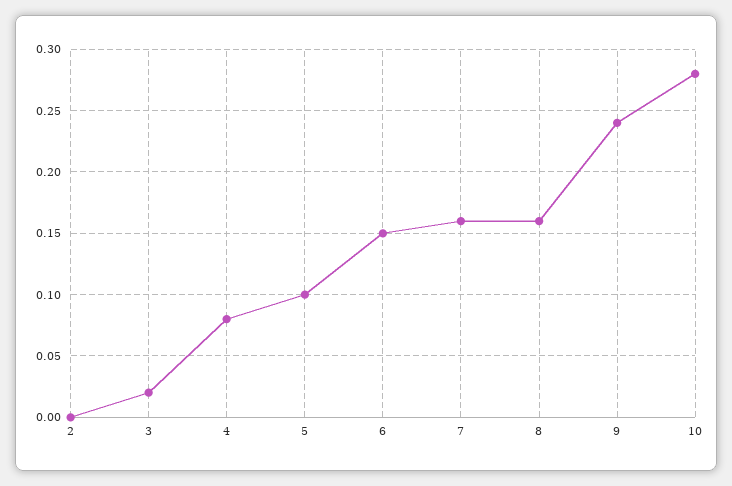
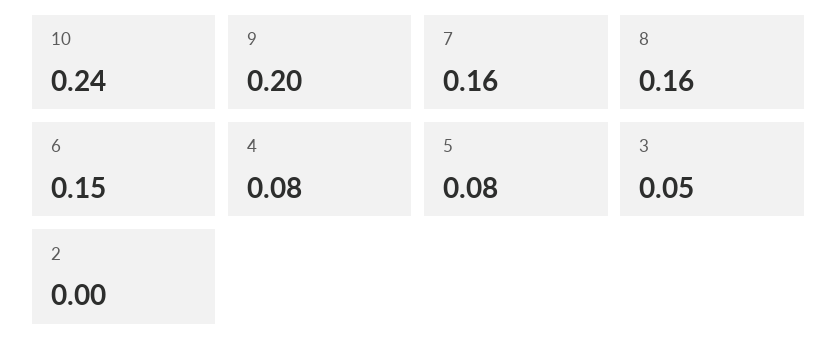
3: 0.02 -> 0.05
5: 0.1 -> 0.08
9: 0.24 -> 0.2
10: 0.28 -> 0.24

